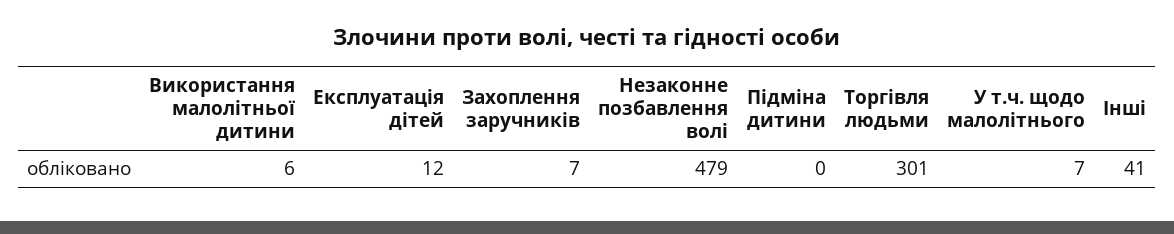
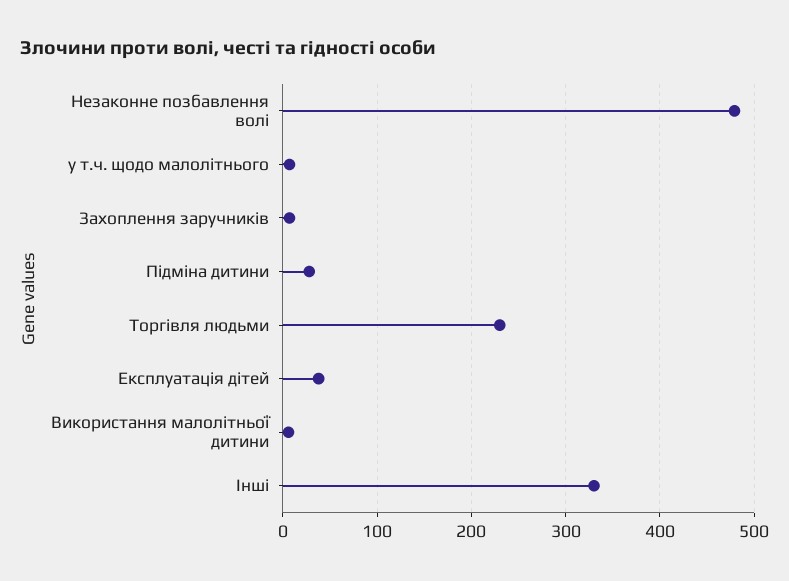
Експлуатація дітей: 12 -> 40
Підміна дитини: 0 -> 30
Торгівля людьми: 301 -> 230
Інші: 41 -> 330

